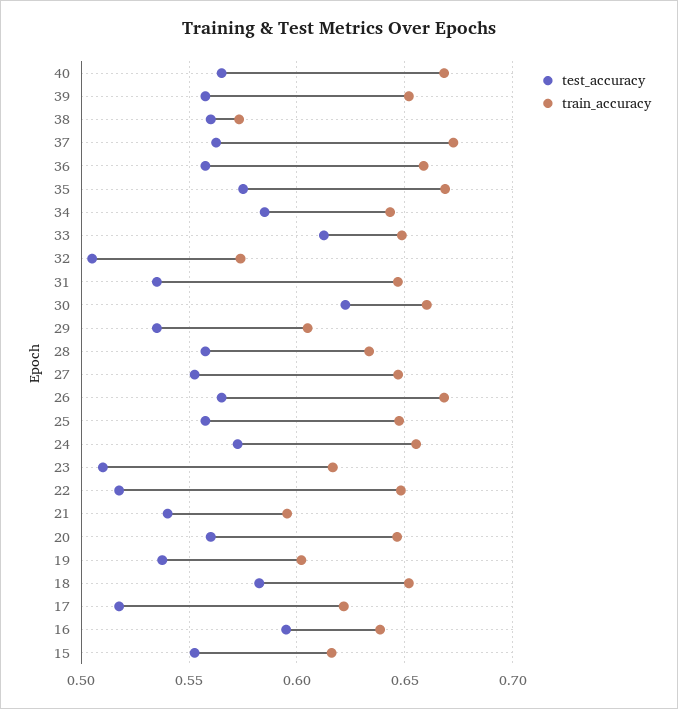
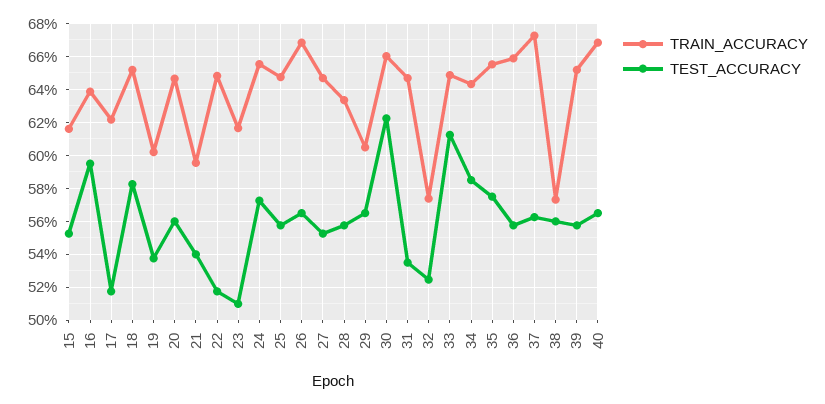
train_accuracy, 35: 0.67 -> 0.655
test_accuracy, 32: 0.505 -> 0.525
test_accuracy, 29: 0.535 -> 0.565

